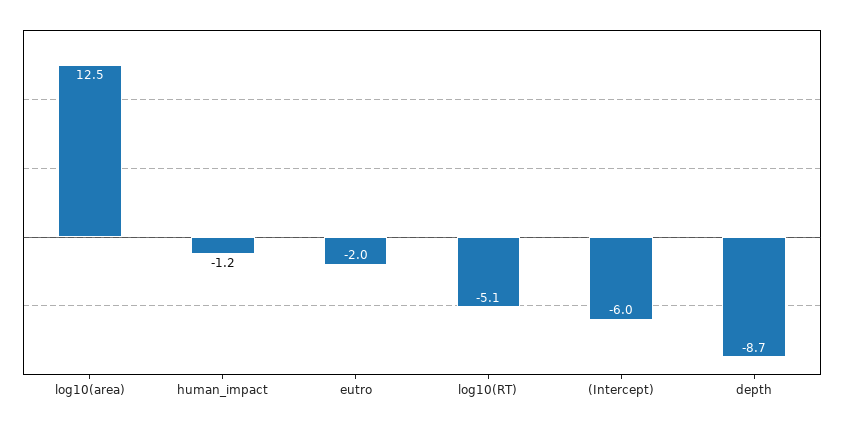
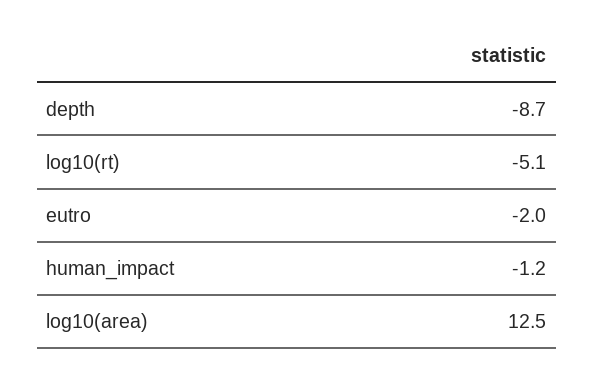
(Intercept): -6 -> none

